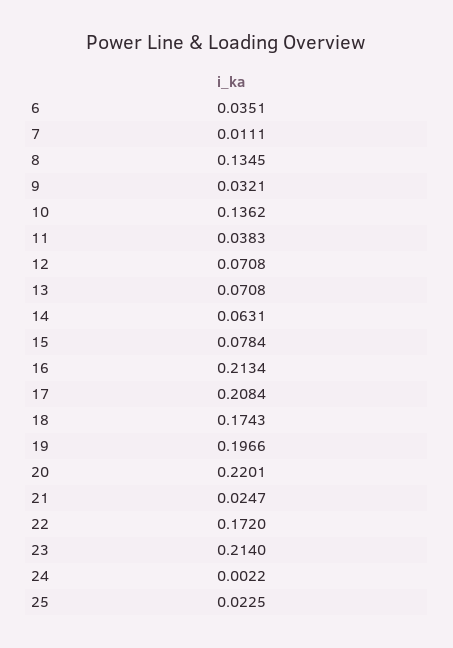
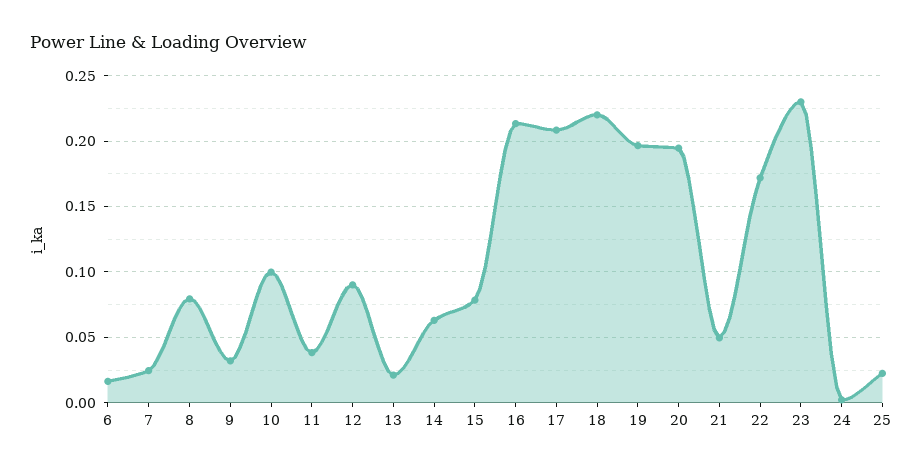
6: 0.0351 -> 0.015
7: 0.0111 -> 0.025
8: 0.1345 -> 0.08
10: 0.1362 -> 0.1
12: 0.0708 -> 0.09
13: 0.0708 -> 0.02
18: 0.1743 -> 0.22
20: 0.2201 -> 0.195
21: 0.0247 -> 0.05
23: 0.214 -> 0.23

